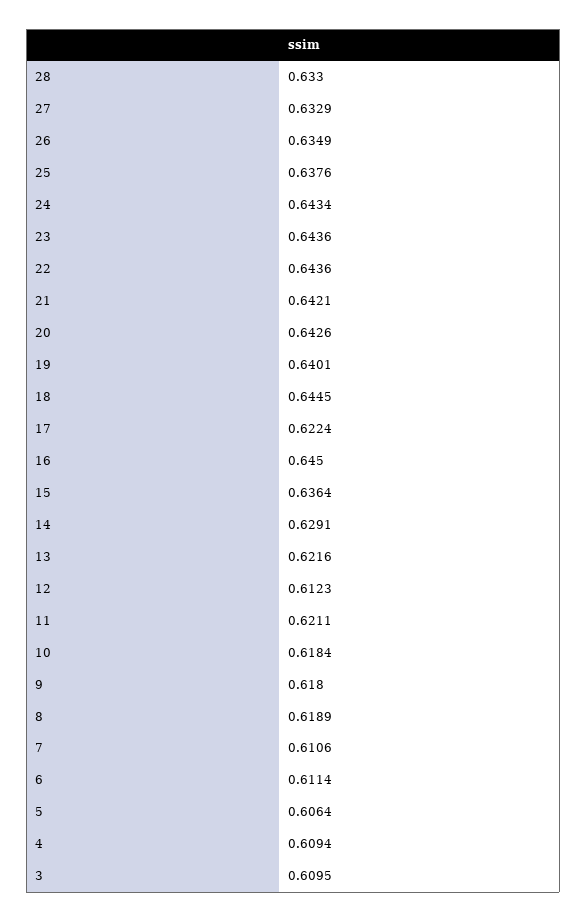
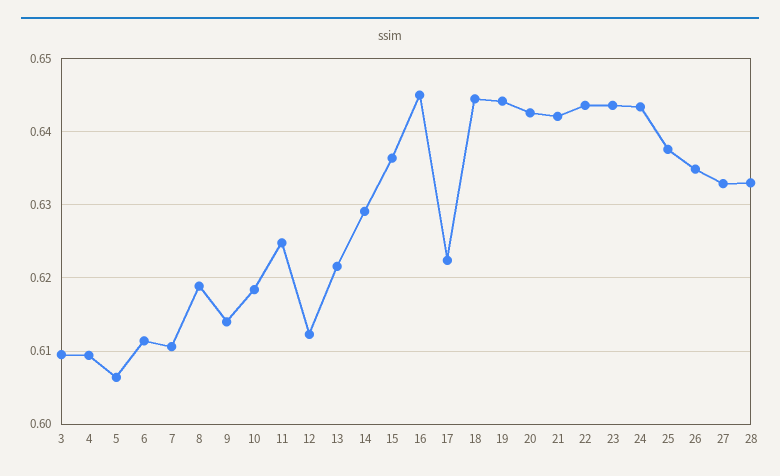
19: 0.6401 -> 0.644
11: 0.6211 -> 0.625
9: 0.618 -> 0.614

